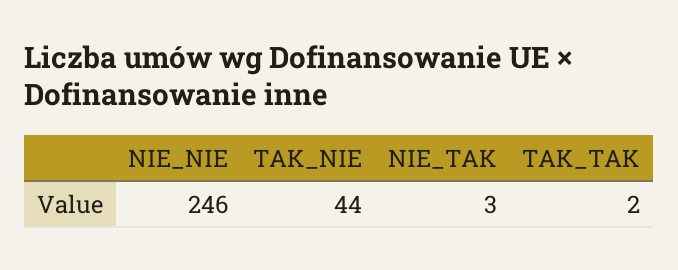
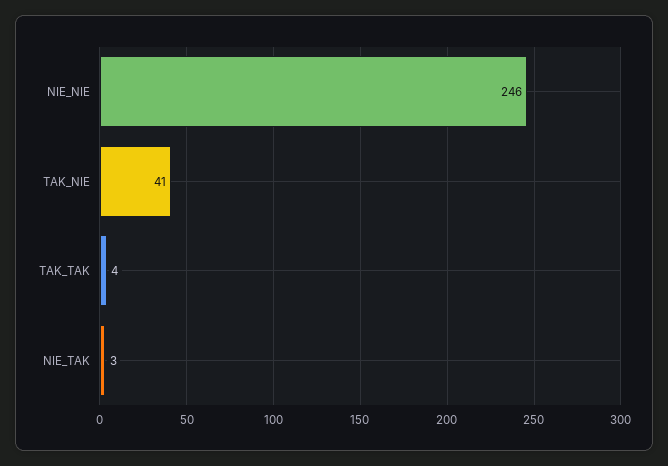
TAK_NIE: 44 -> 41
TAK_TAK: 2 -> 4

